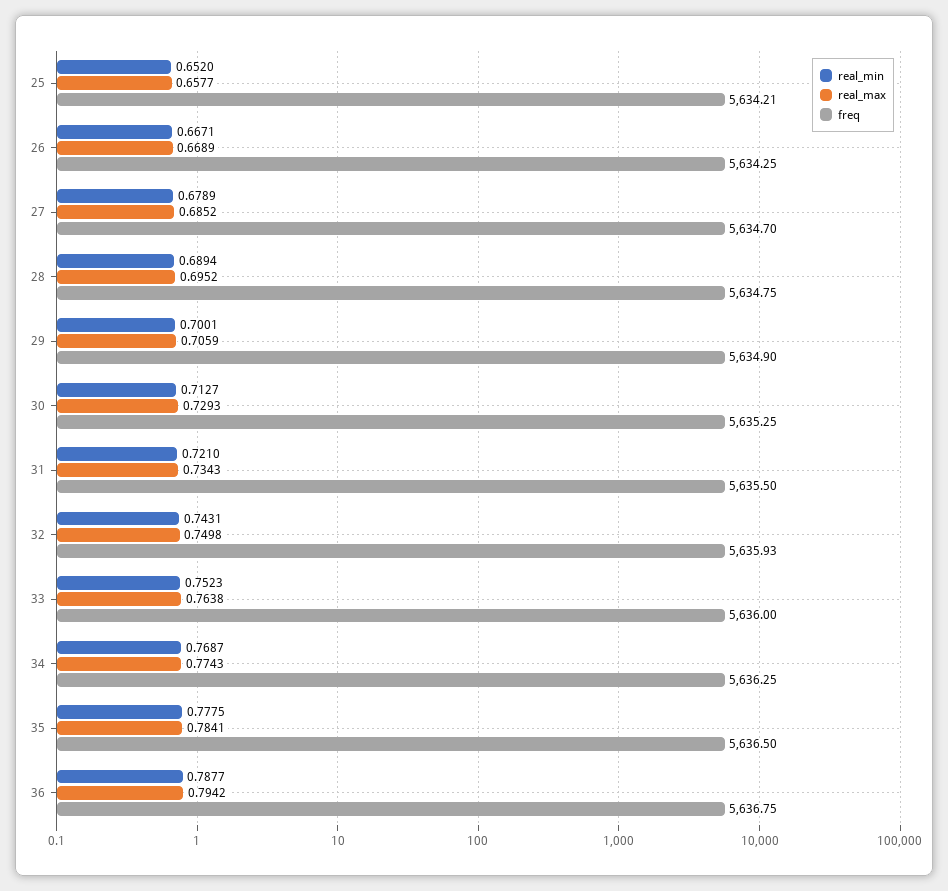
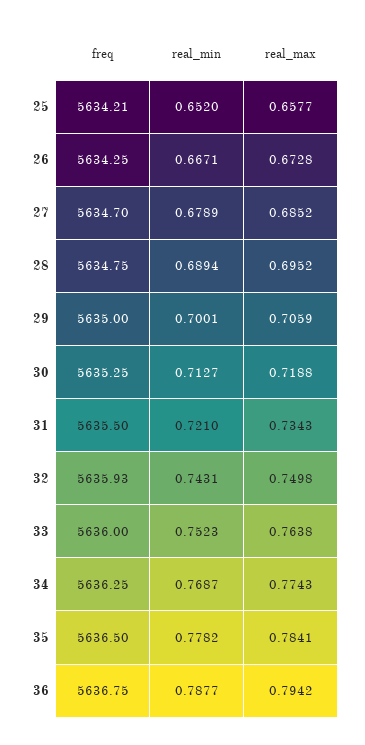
real_max, 26: 0.6689 -> 0.6728
freq, 29: 5634.9 -> 5635
real_max, 30: 0.7293 -> 0.7188
real_min, 35: 0.7775 -> 0.7782

